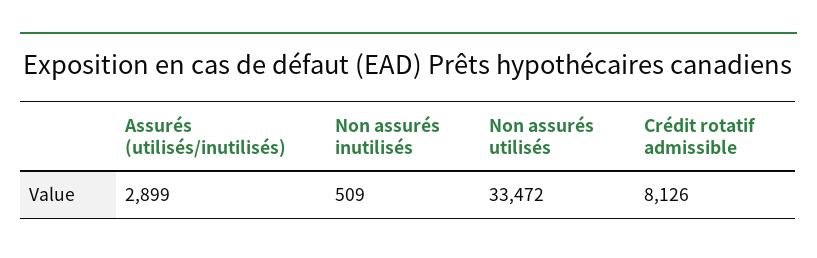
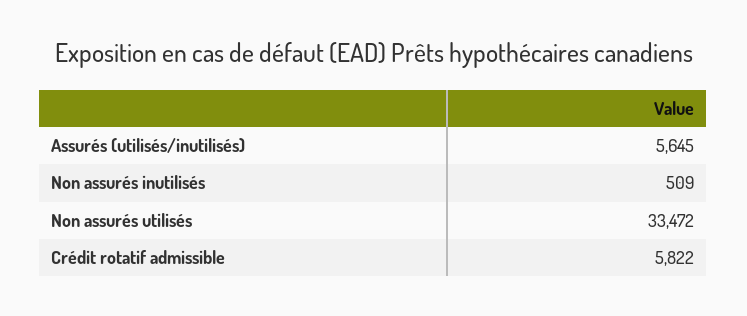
Assurés (utilisés/inutilisés): 2899 -> 5645
Crédit rotatif admissible: 8126 -> 5822

